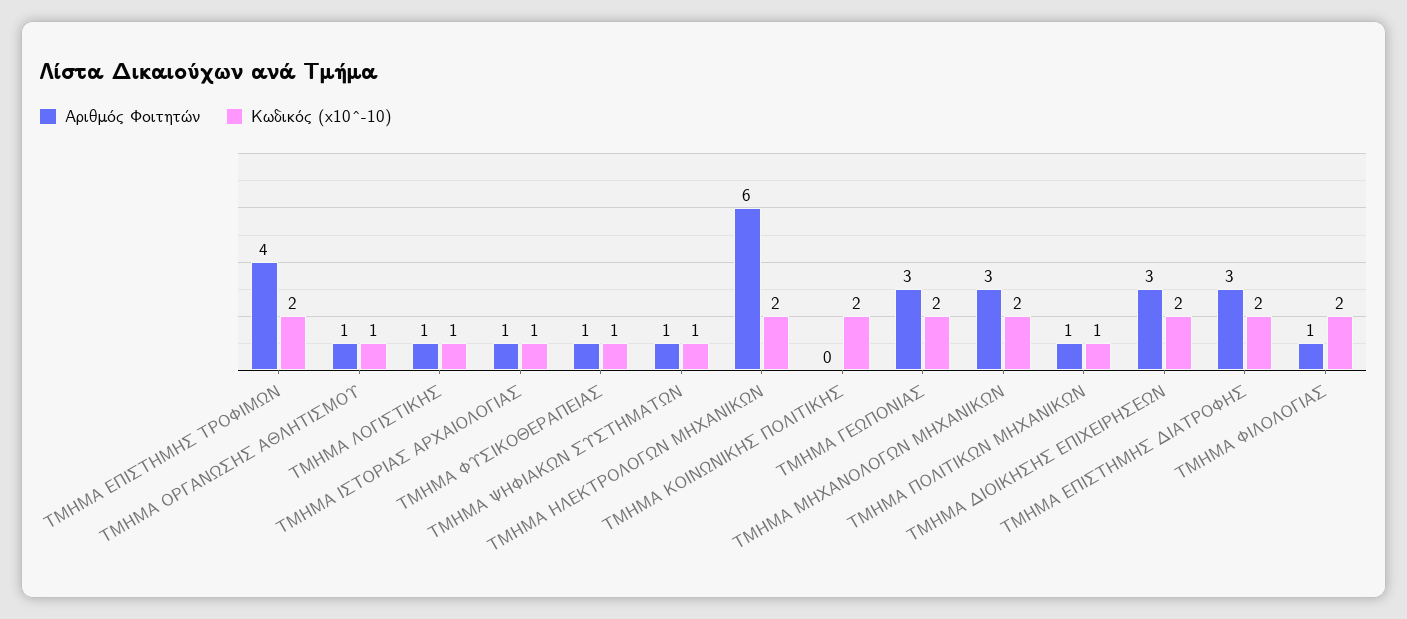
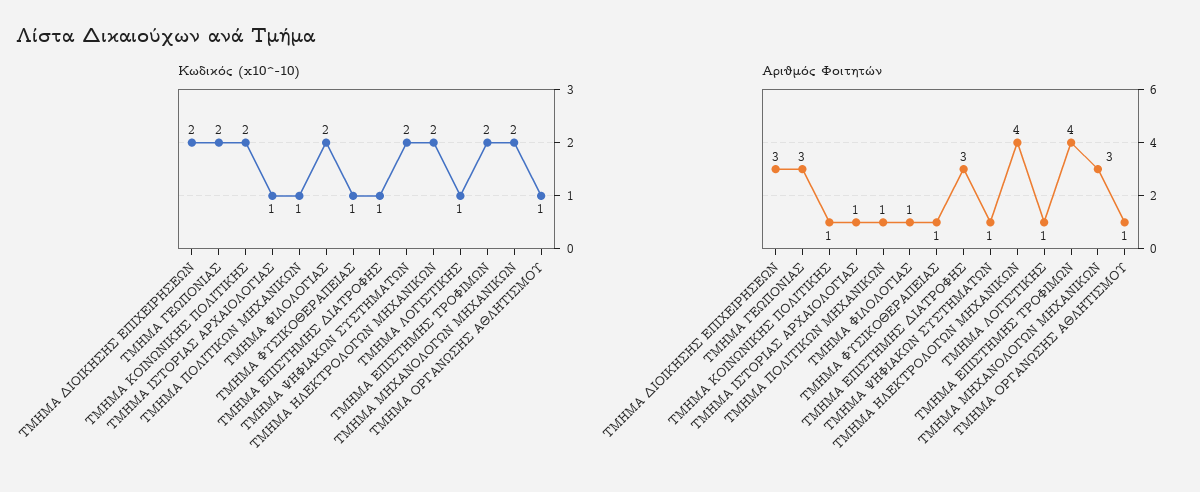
Κωδικός (x10^-10), ΤΜΗΜΑ ΨΗΦΙΑΚΩΝ ΣΥΣΤΗΜΑΤΩΝ: 1 -> 2
Αριθμός Φοιτητών, ΤΜΗΜΑ ΗΛΕΚΤΡΟΛΟΓΩΝ ΜΗΧΑΝΙΚΩΝ: 6 -> 4
Αριθμός Φοιτητών, ΤΜΗΜΑ ΚΟΙΝΩΝΙΚΗΣ ΠΟΛΙΤΙΚΗΣ: 0 -> 1
Κωδικός (x10^-10), ΤΜΗΜΑ ΕΠΙΣΤΗΜΗΣ ΔΙΑΤΡΟΦΗΣ: 2 -> 1

